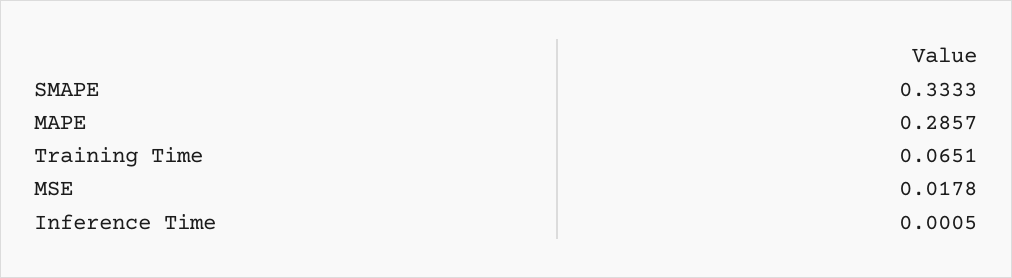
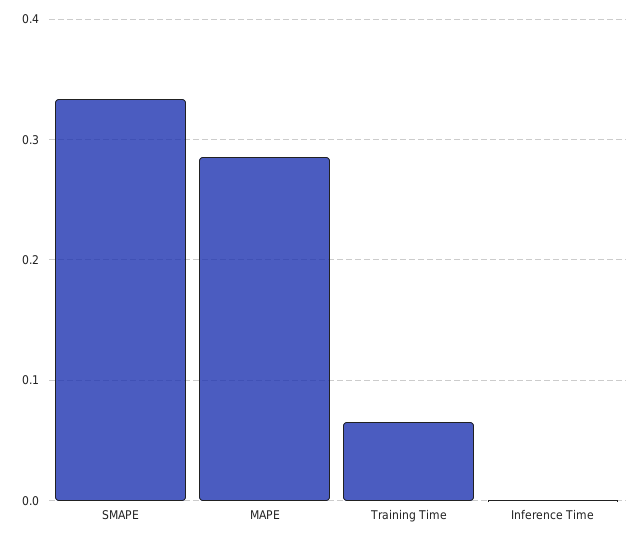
MSE: 0.0178 -> none

